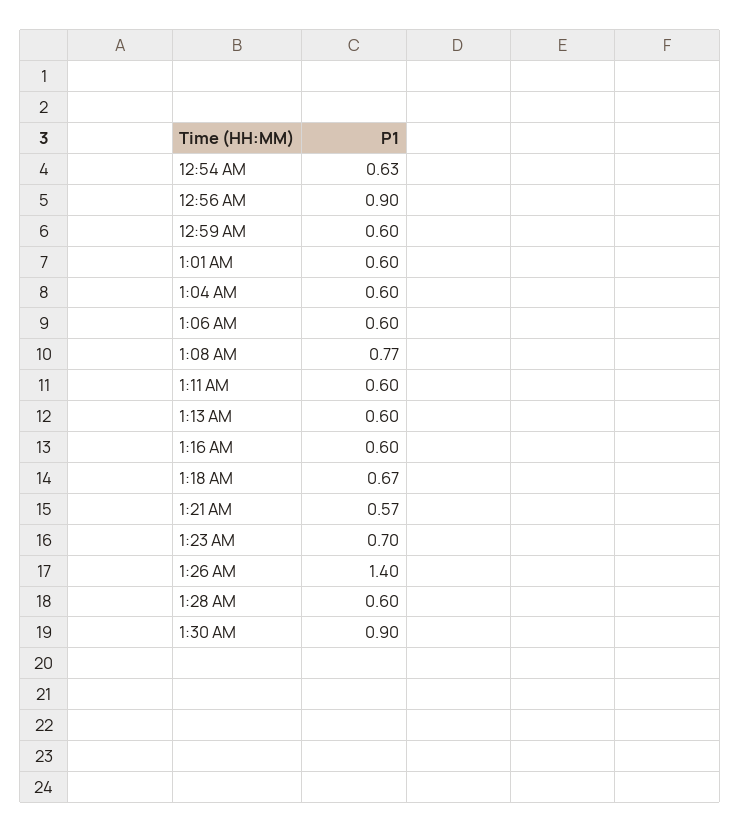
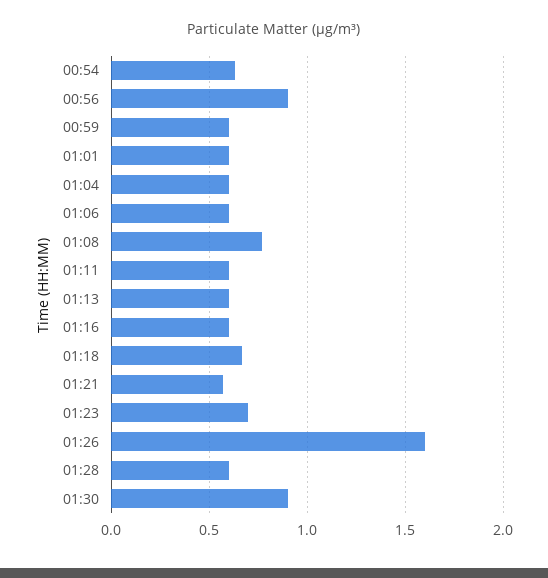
1:26 AM: 1.4 -> 1.6

